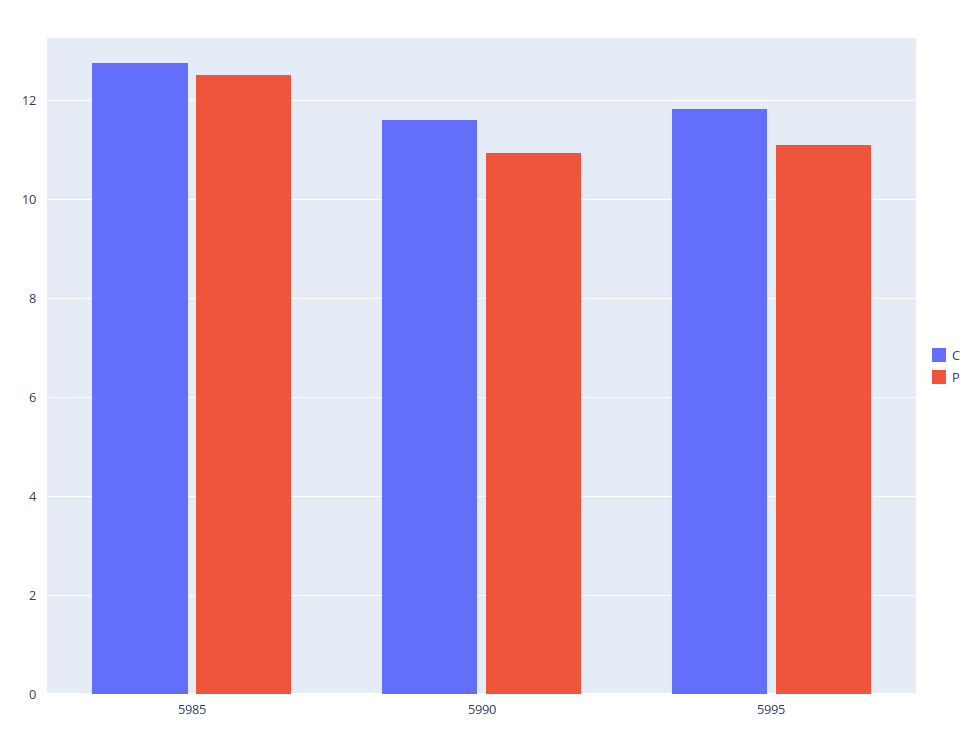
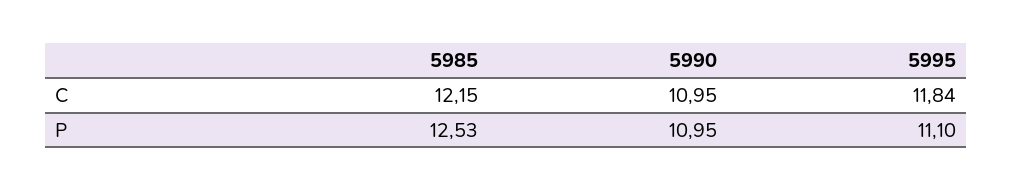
C, 5985: 12.8 -> 12.15
C, 5990: 11.6 -> 10.95

